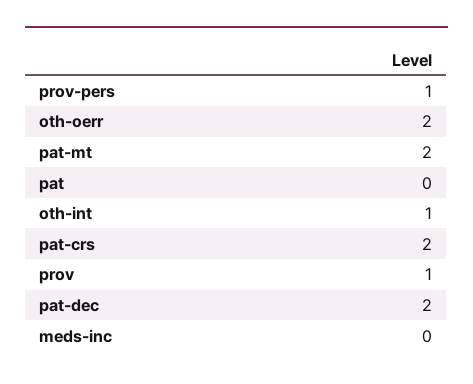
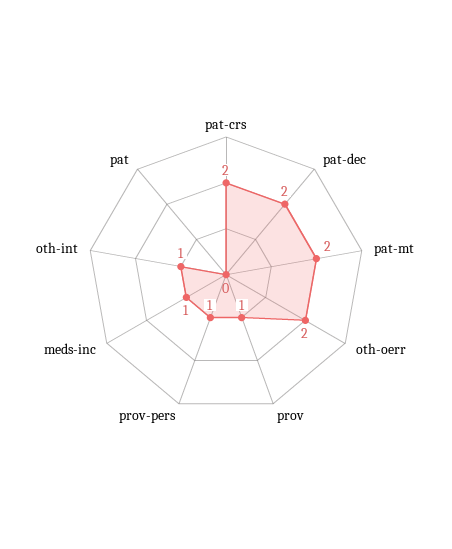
meds-inc: 0 -> 1

